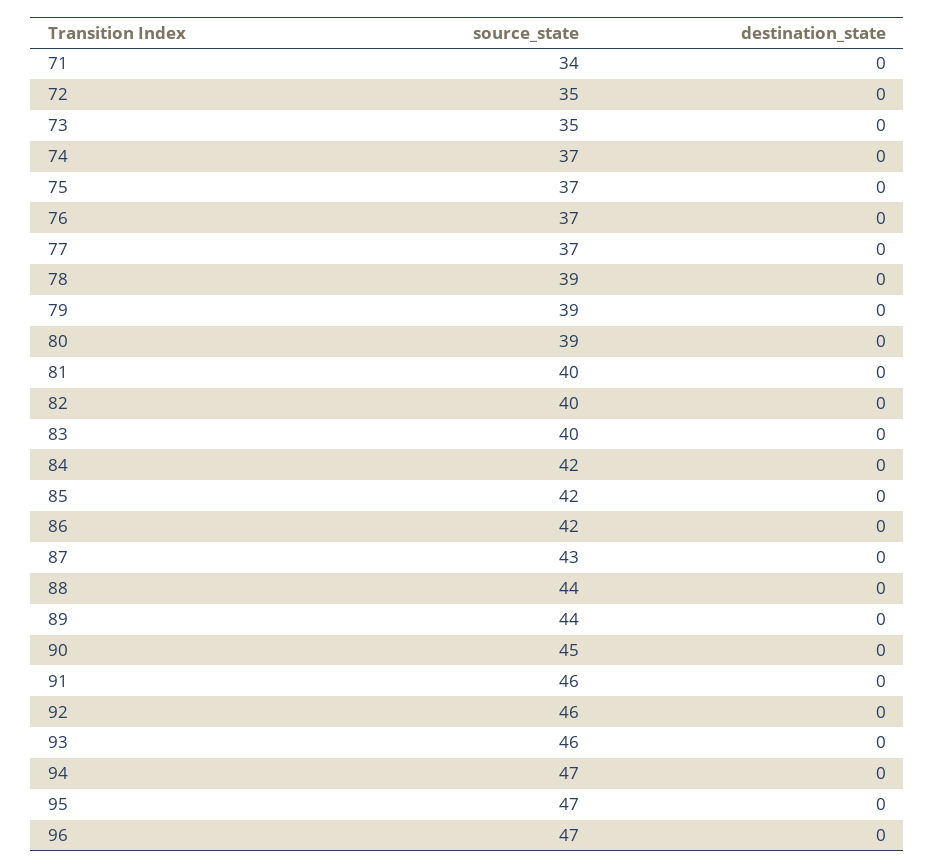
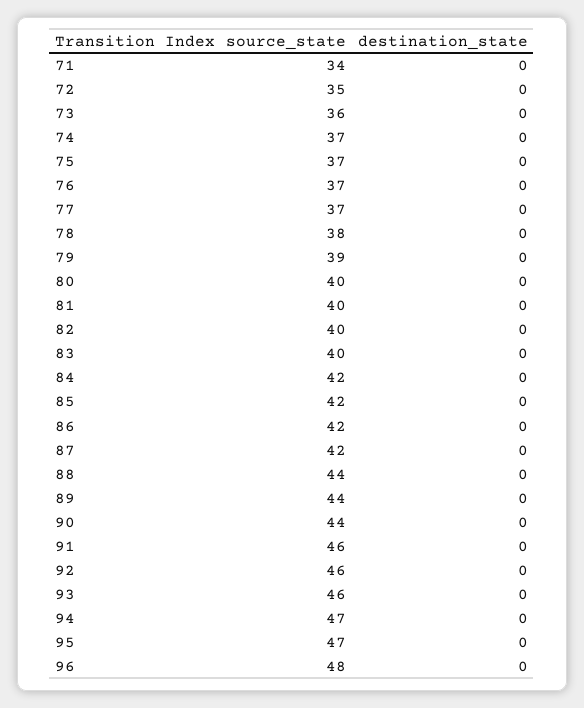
source_state, 73: 35 -> 36
source_state, 78: 39 -> 38
source_state, 80: 39 -> 40
source_state, 87: 43 -> 42
source_state, 90: 45 -> 44
source_state, 96: 47 -> 48

